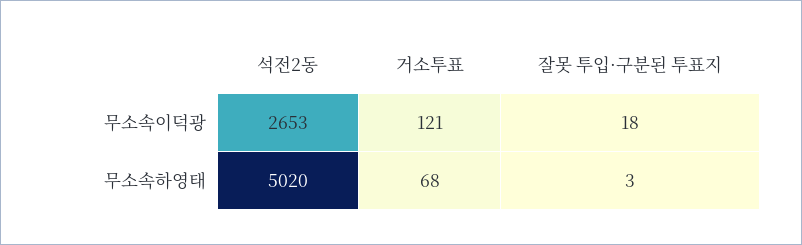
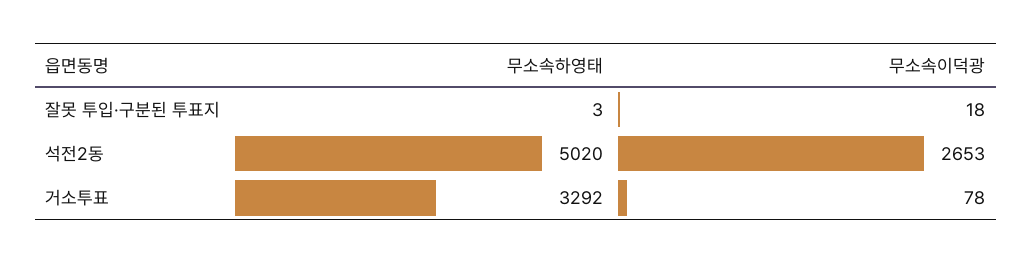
거소투표, 무소속이덕광: 121 -> 78
거소투표, 무소속하영태: 68 -> 3292

